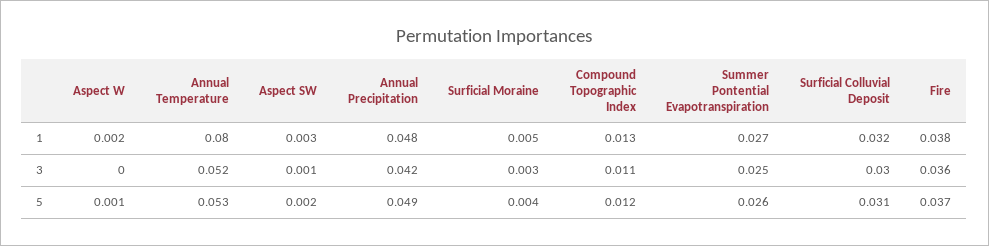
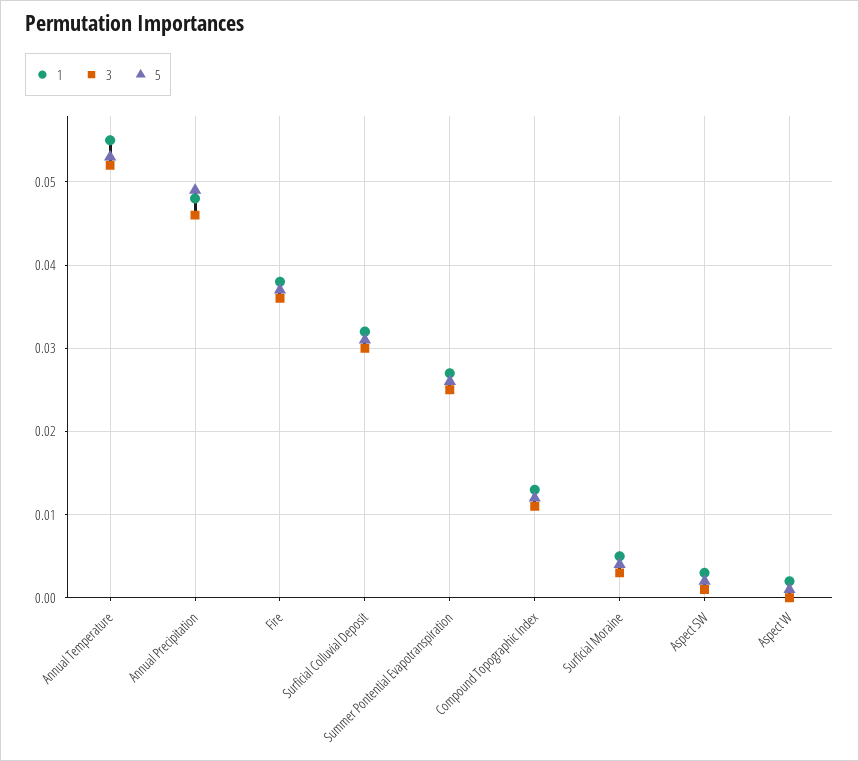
1, Annual Temperature: 0.08 -> 0.055
3, Annual Precipitation: 0.042 -> 0.046

